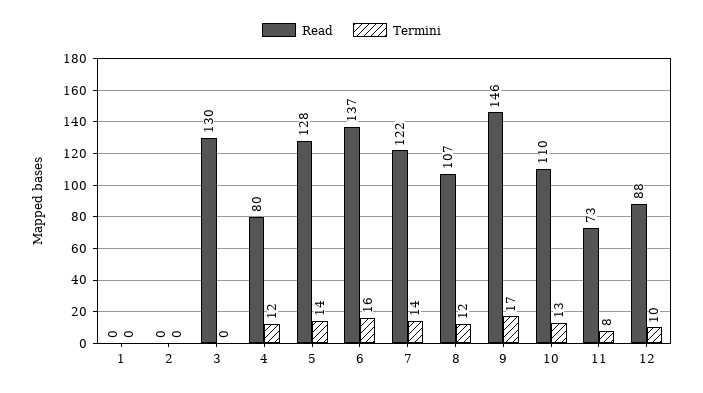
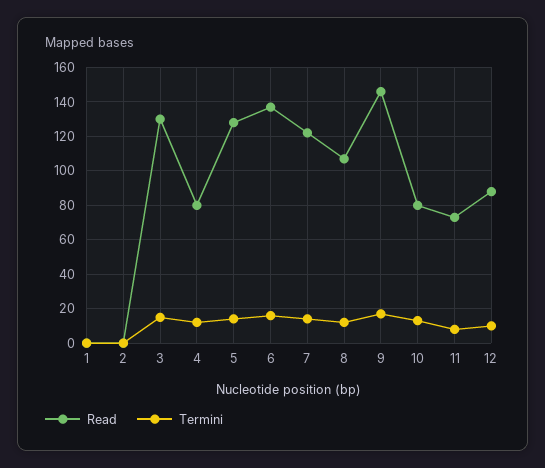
Termini, 3: 0 -> 15
Read, 10: 110 -> 80

